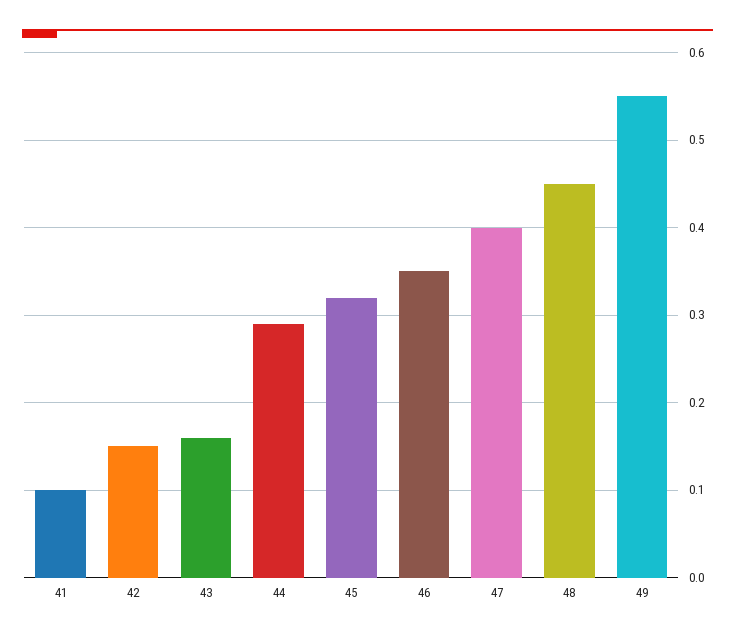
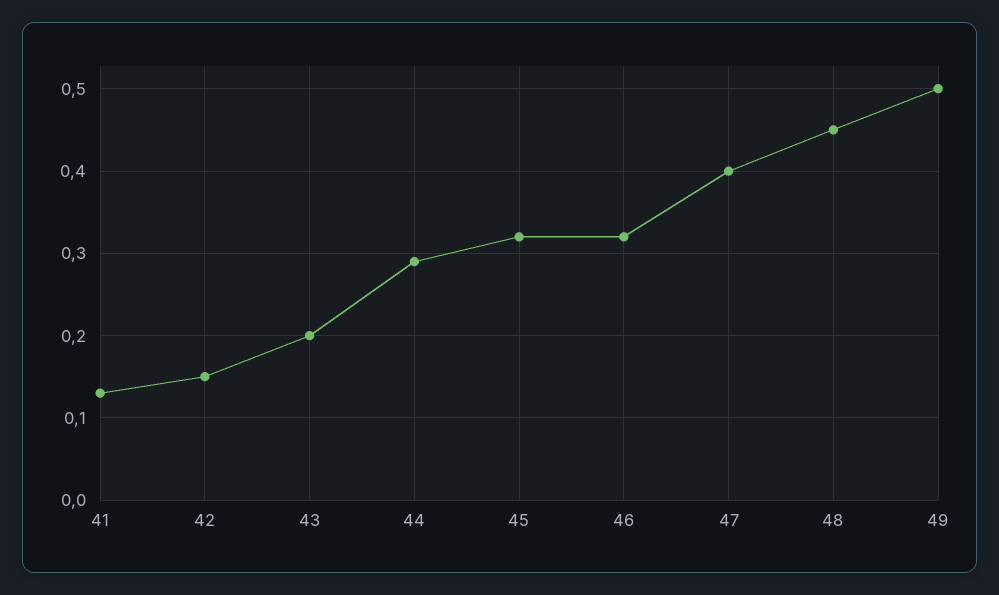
41: 0.1 -> 0.13
43: 0.16 -> 0.2
46: 0.35 -> 0.32
49: 0.55 -> 0.5

